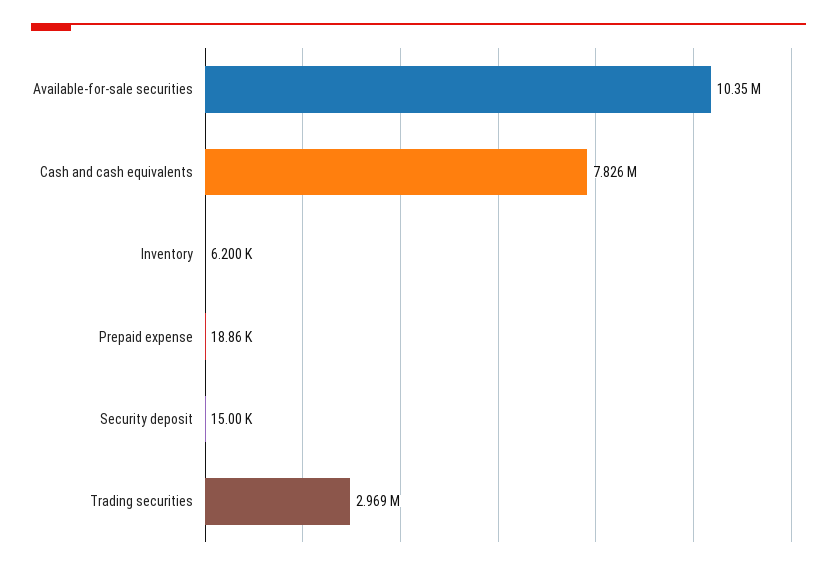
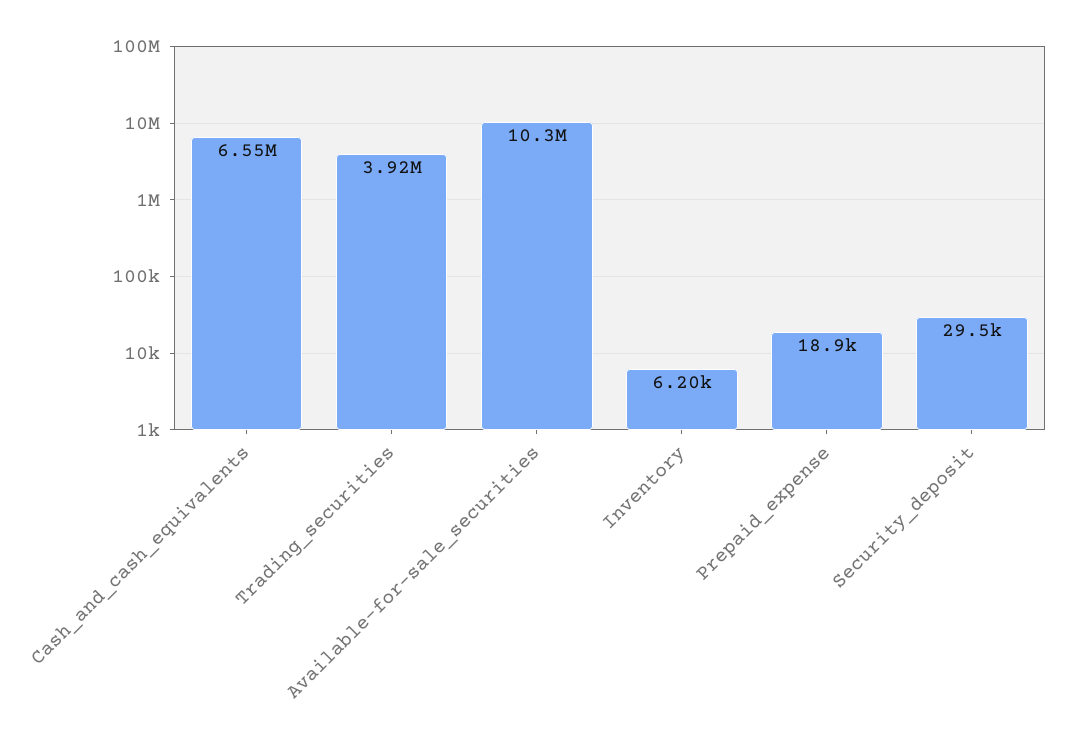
Cash and cash equivalents: 7826000 -> 6550000
Security deposit: 15000 -> 29500
Trading securities: 2969000 -> 3920000

